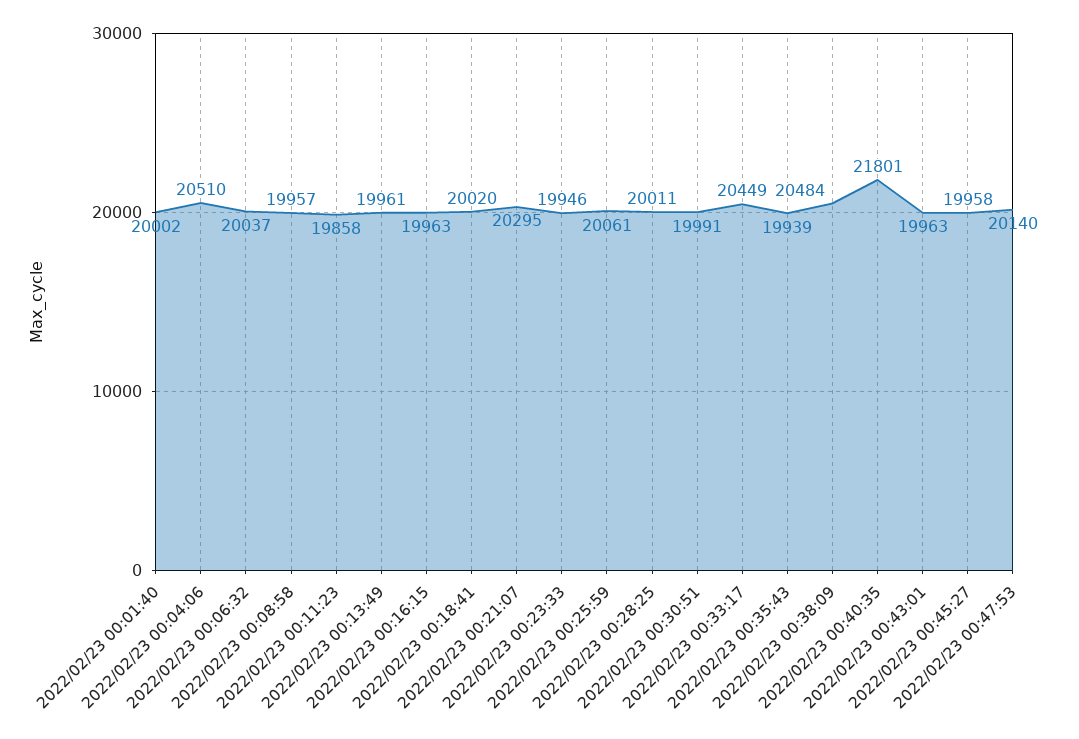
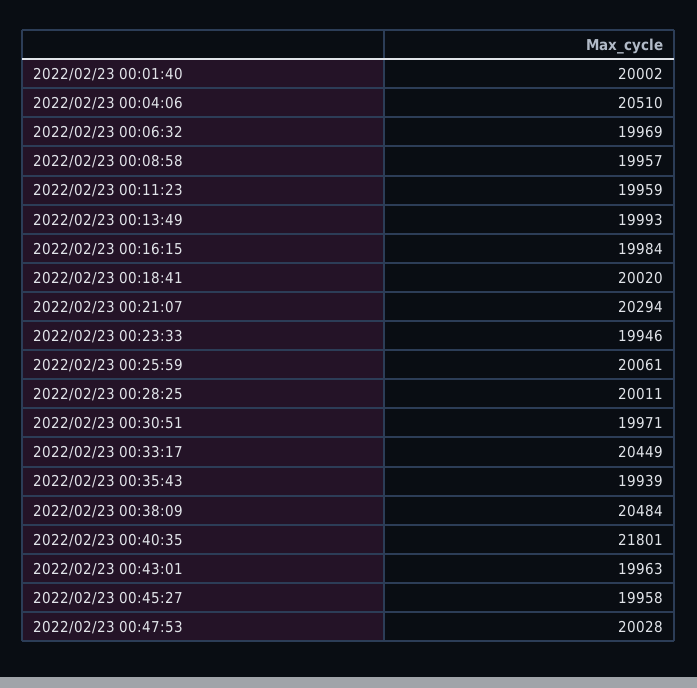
2022/02/23 00:06:32: 20037 -> 19969
2022/02/23 00:11:23: 19858 -> 19959
2022/02/23 00:13:49: 19961 -> 19993
2022/02/23 00:16:15: 19963 -> 19984
2022/02/23 00:21:07: 20295 -> 20294
2022/02/23 00:30:51: 19991 -> 19971
2022/02/23 00:47:53: 20140 -> 20028

